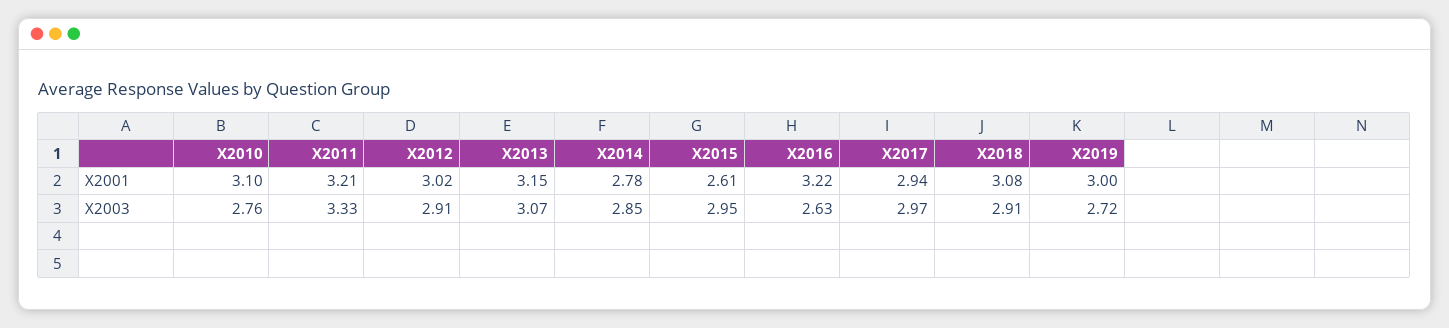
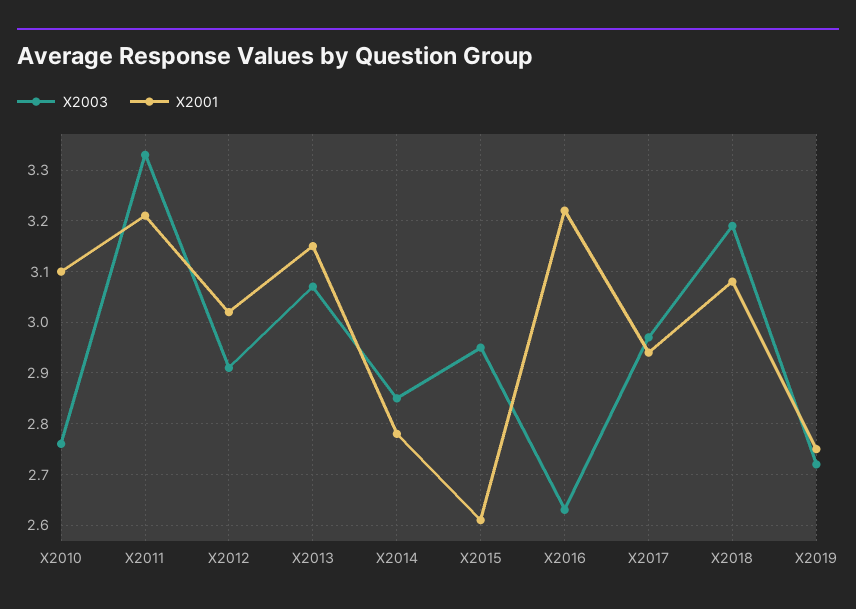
X2001, X2019: 3 -> 2.75
X2003, X2018: 2.91 -> 3.2

